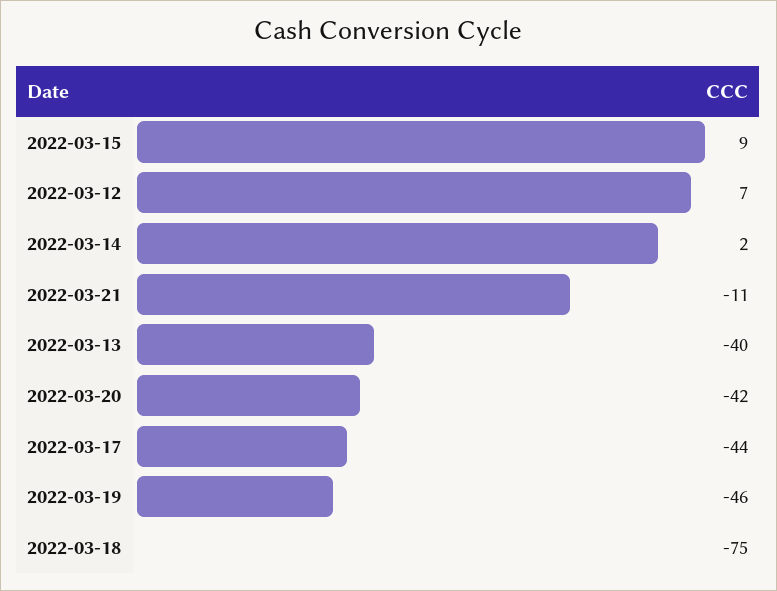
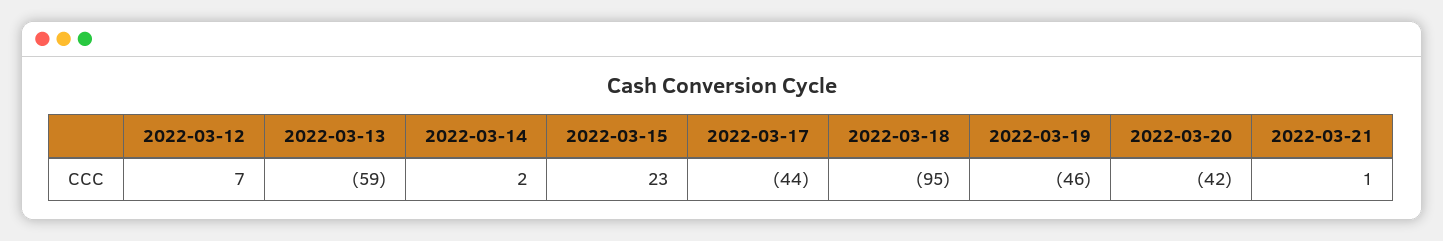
2022-03-15: 9 -> 23
2022-03-21: -11 -> 1
2022-03-13: -40 -> -59
2022-03-18: -75 -> -95

